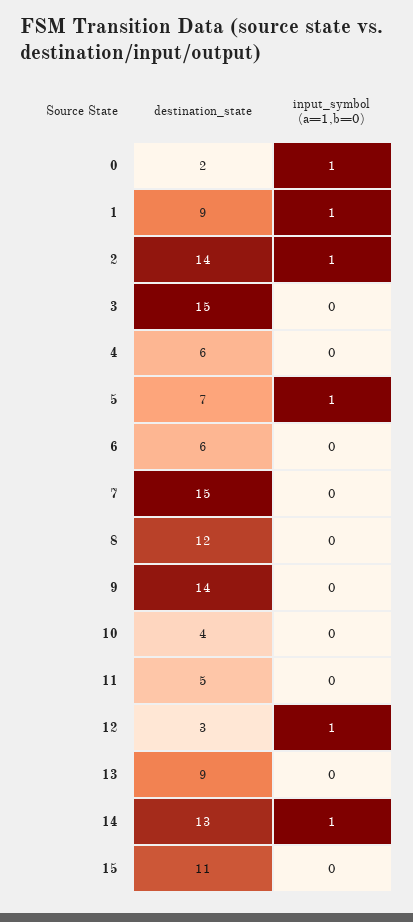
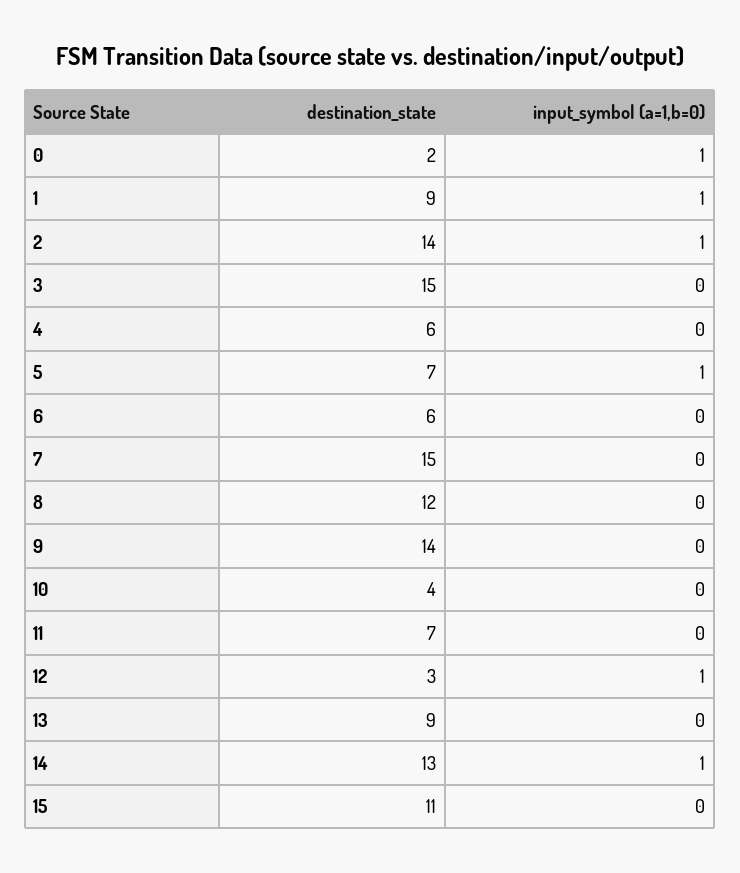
destination_state, 11: 5 -> 7

